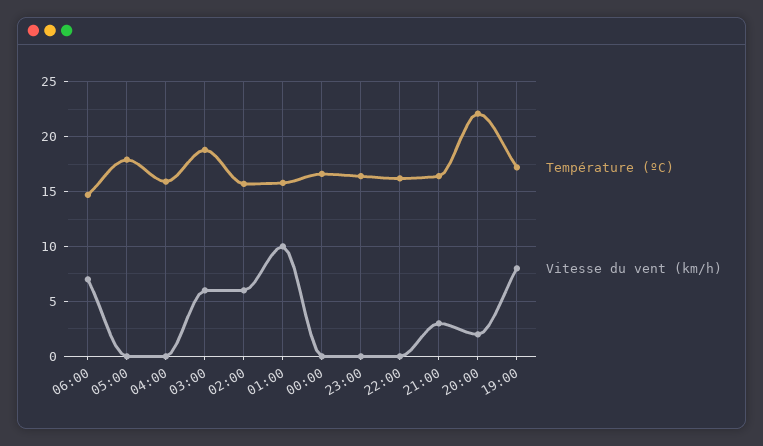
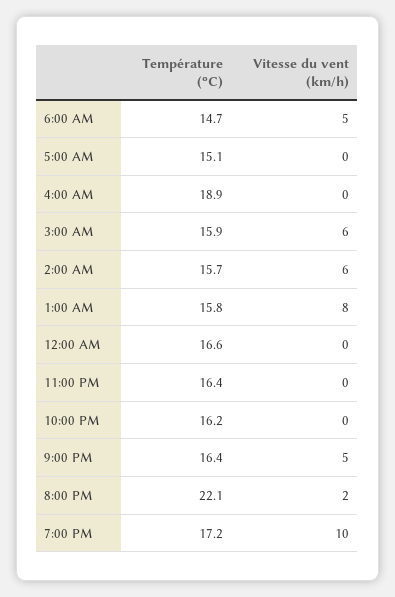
Vitesse du vent (km/h), 06:00: 7 -> 5
Température (ºC), 05:00: 18 -> 15.1
Température (ºC), 04:00: 16 -> 18.9
Température (ºC), 03:00: 19 -> 15.9
Vitesse du vent (km/h), 01:00: 10 -> 8
Vitesse du vent (km/h), 21:00: 3 -> 5
Vitesse du vent (km/h), 19:00: 8 -> 10

